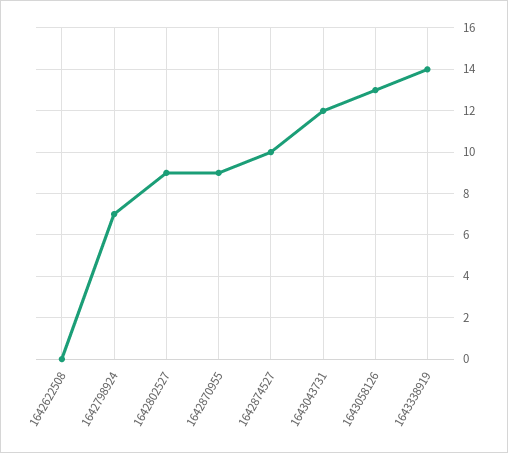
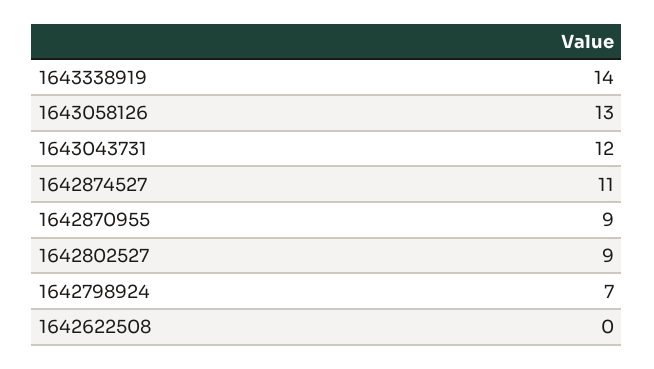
1642874527: 10 -> 11

